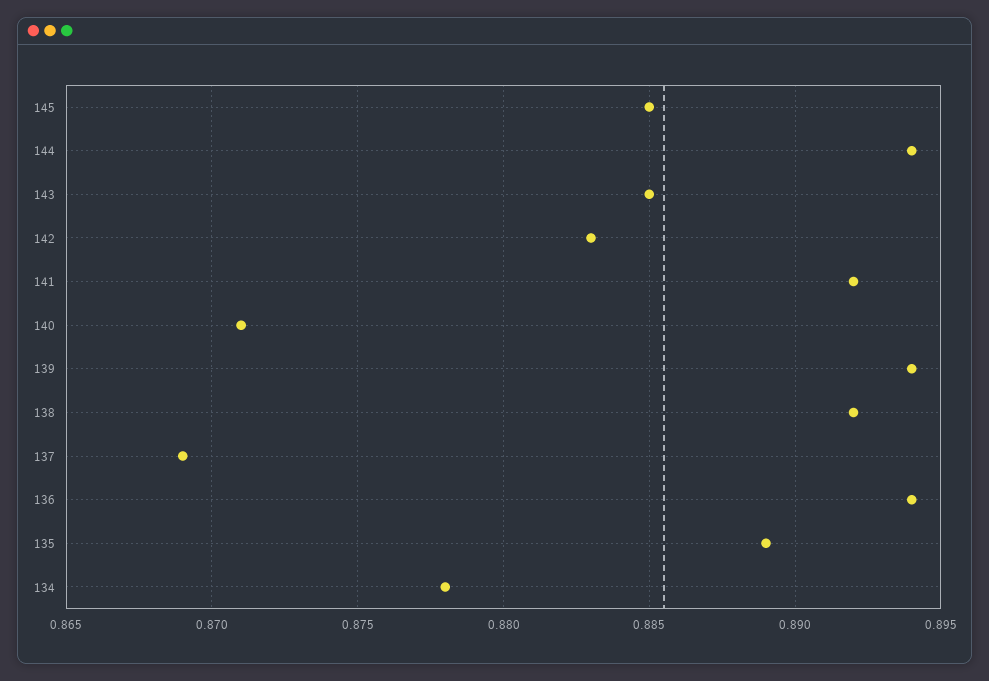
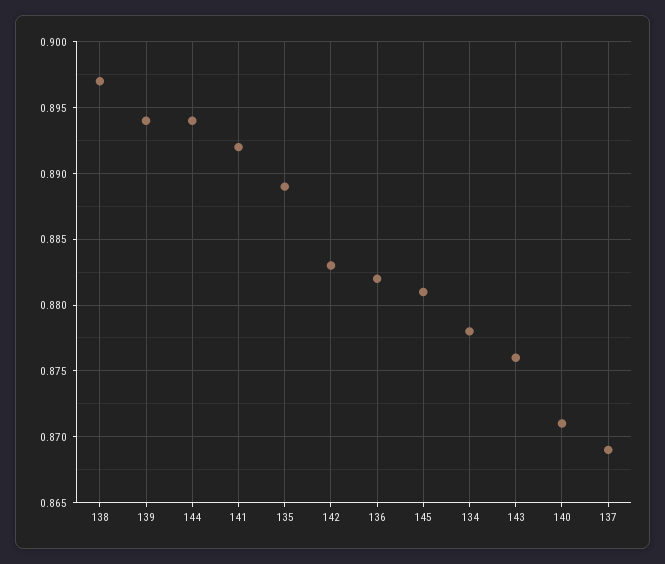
145: 0.885 -> 0.881
143: 0.885 -> 0.876
138: 0.892 -> 0.897
136: 0.894 -> 0.882

